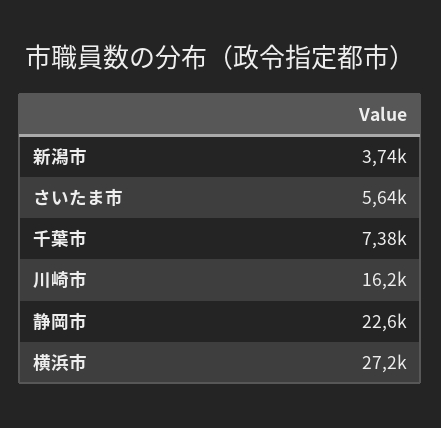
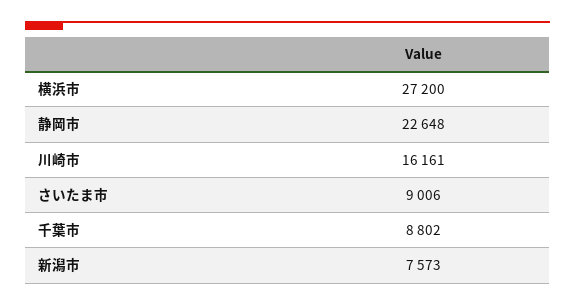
新潟市: 3740 -> 7573
さいたま市: 5640 -> 9006
千葉市: 7380 -> 8802

